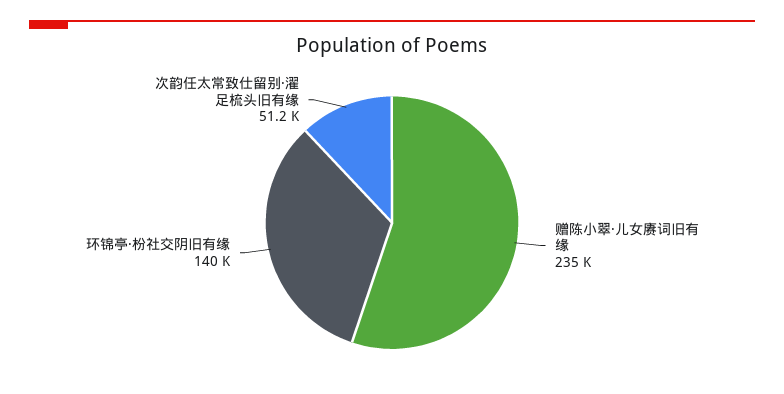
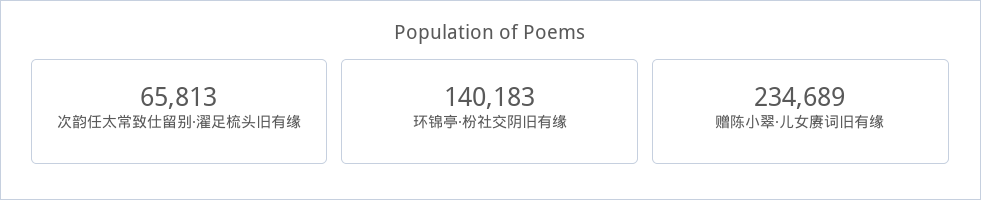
次韵任太常致仕留别·濯足梳头旧有缘: 51200 -> 65813

